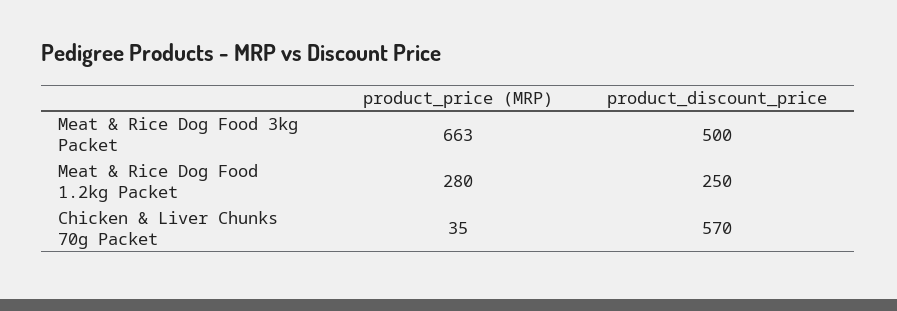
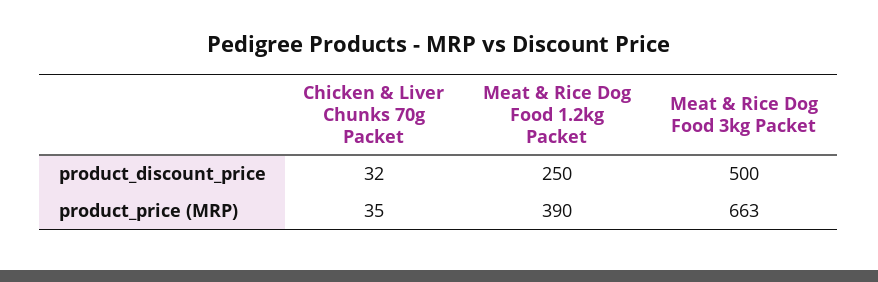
product_price (MRP), Meat & Rice Dog Food 1.2kg Packet: 280 -> 390
product_discount_price, Chicken & Liver Chunks 70g Packet: 570 -> 32

